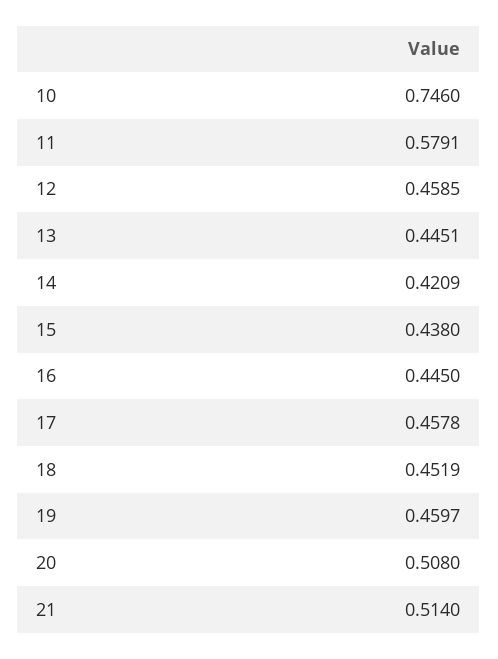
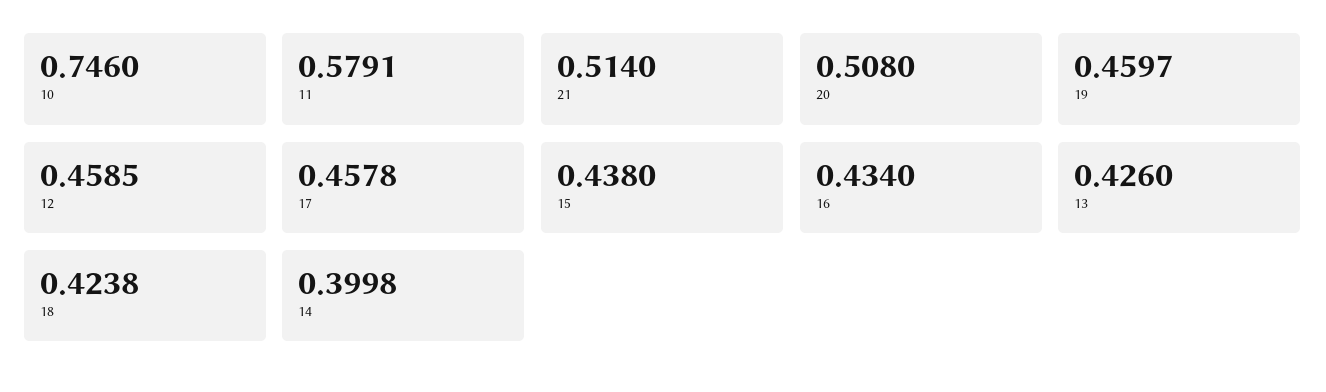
13: 0.4451 -> 0.426
14: 0.4209 -> 0.3998
16: 0.445 -> 0.434
18: 0.4519 -> 0.4238

